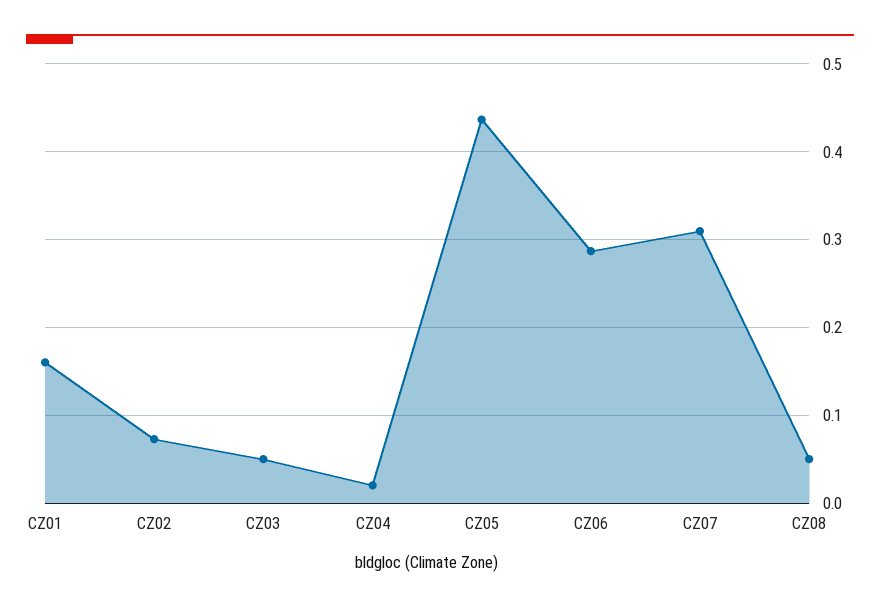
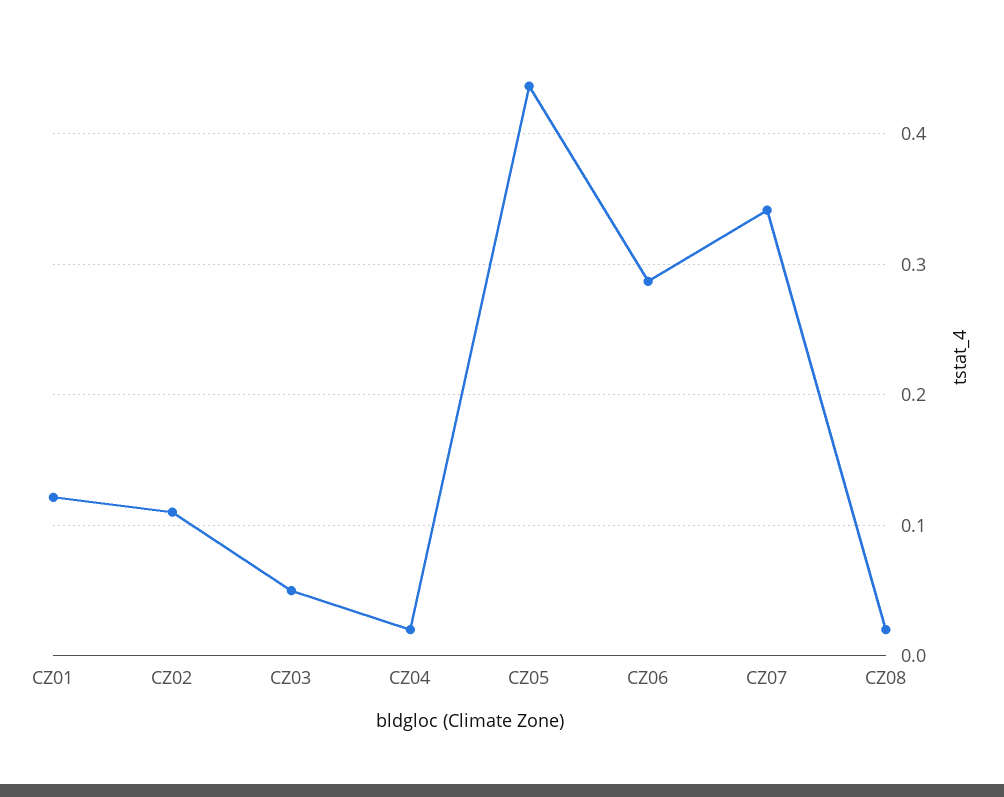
CZ01: 0.16 -> 0.12
CZ02: 0.07 -> 0.11
CZ07: 0.31 -> 0.34
CZ08: 0.05 -> 0.02

